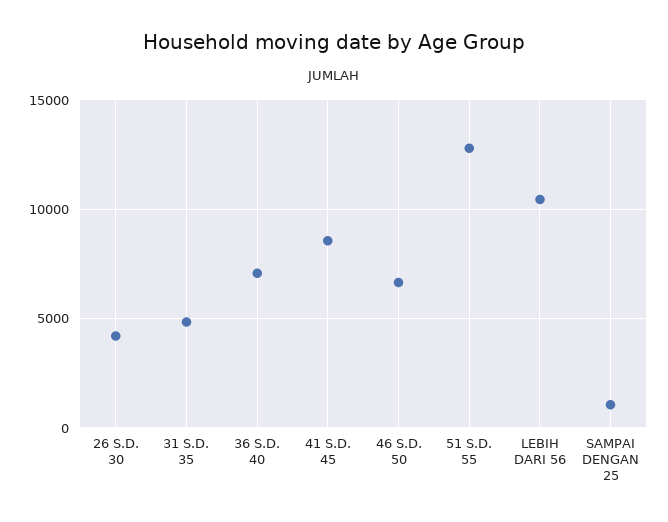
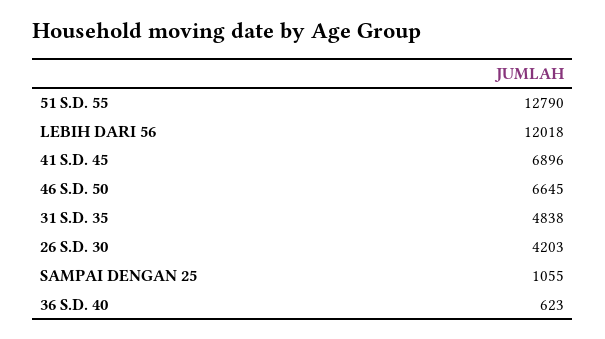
36 S.D. 40: 7000 -> 623
41 S.D. 45: 8500 -> 6896
LEBIH DARI 56: 10500 -> 12018

